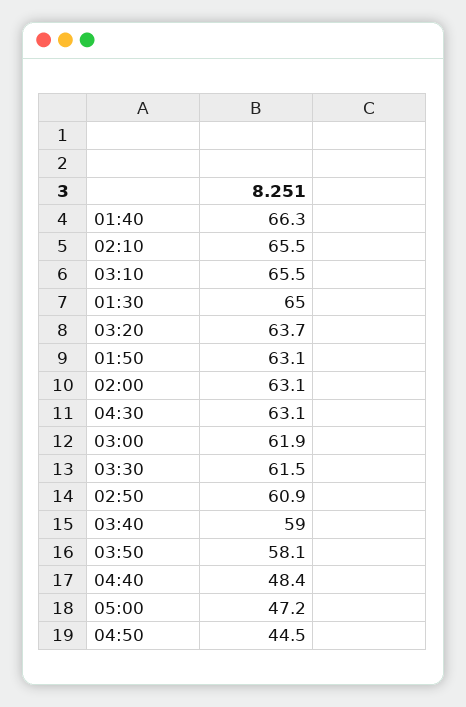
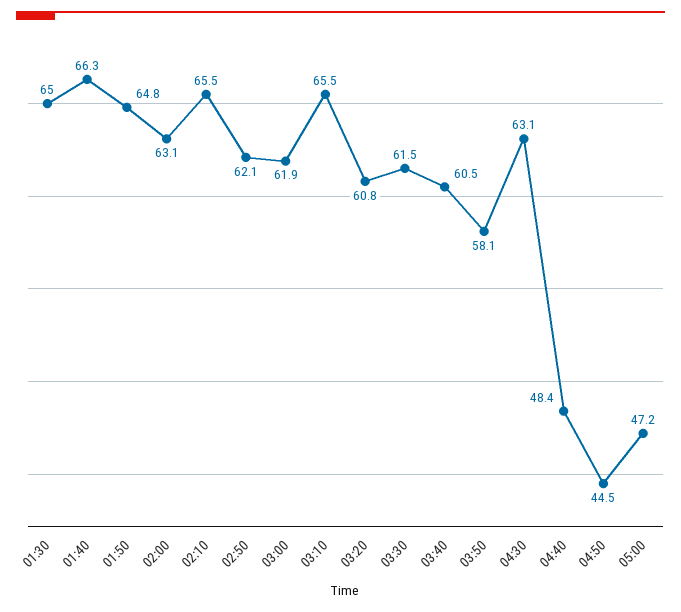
03:20: 63.7 -> 60.8
01:50: 63.1 -> 64.8
02:50: 60.9 -> 62.1
03:40: 59 -> 60.5

